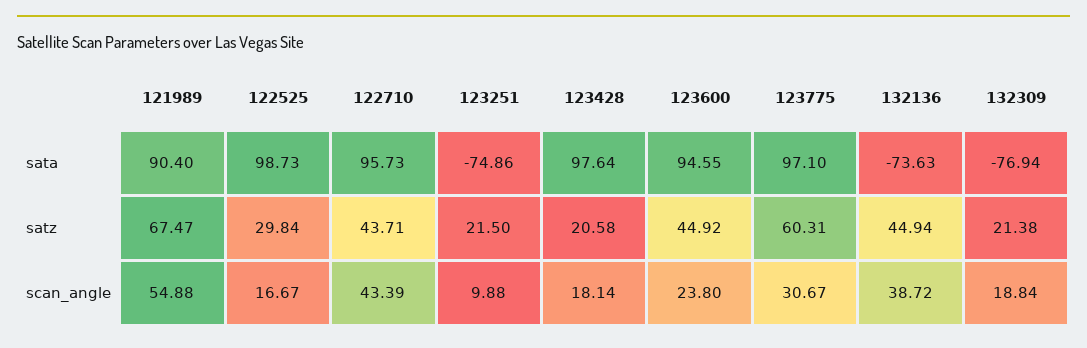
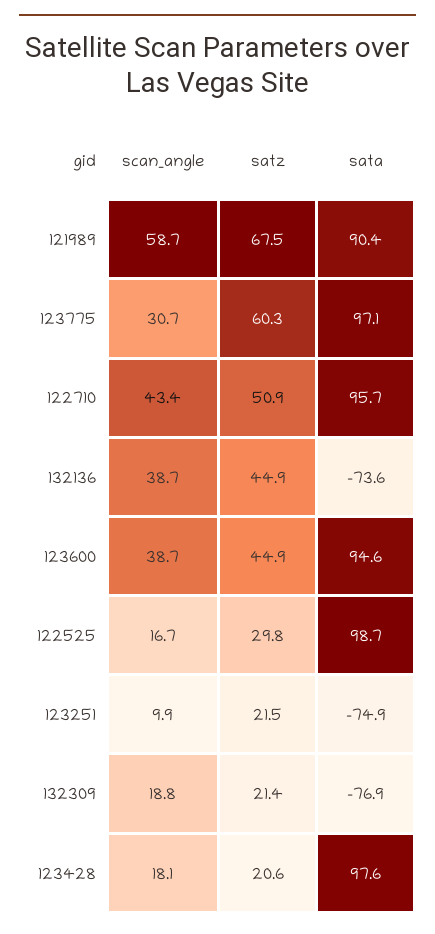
122710, satz: 43.71 -> 50.9
121989, scan_angle: 54.88 -> 58.7
123600, scan_angle: 23.8 -> 38.7

